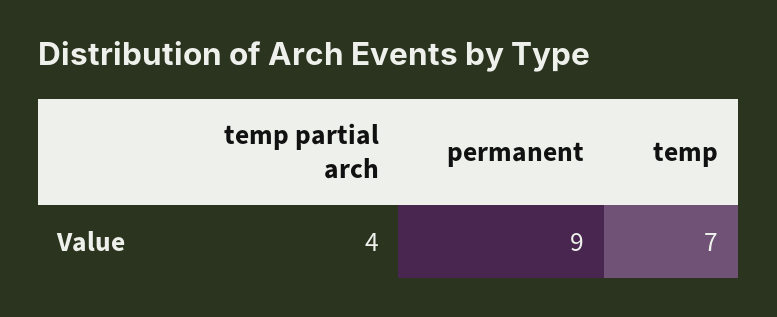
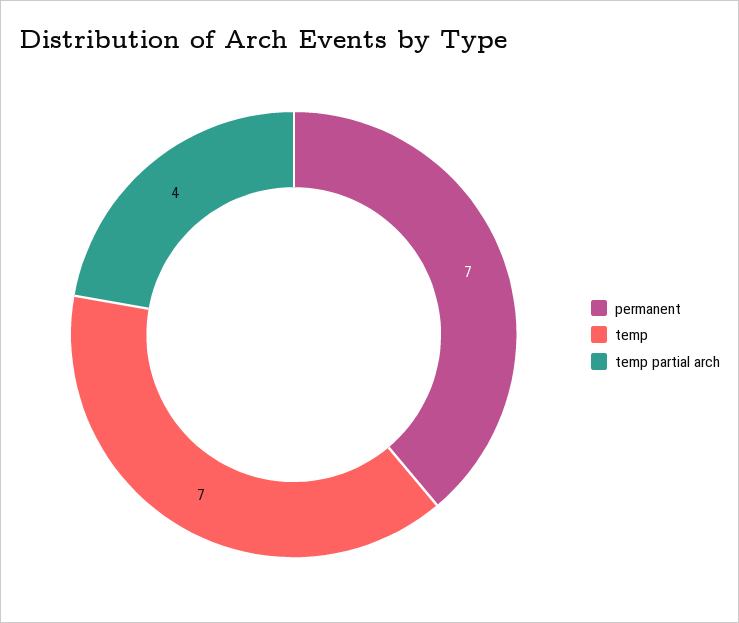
permanent: 9 -> 7

